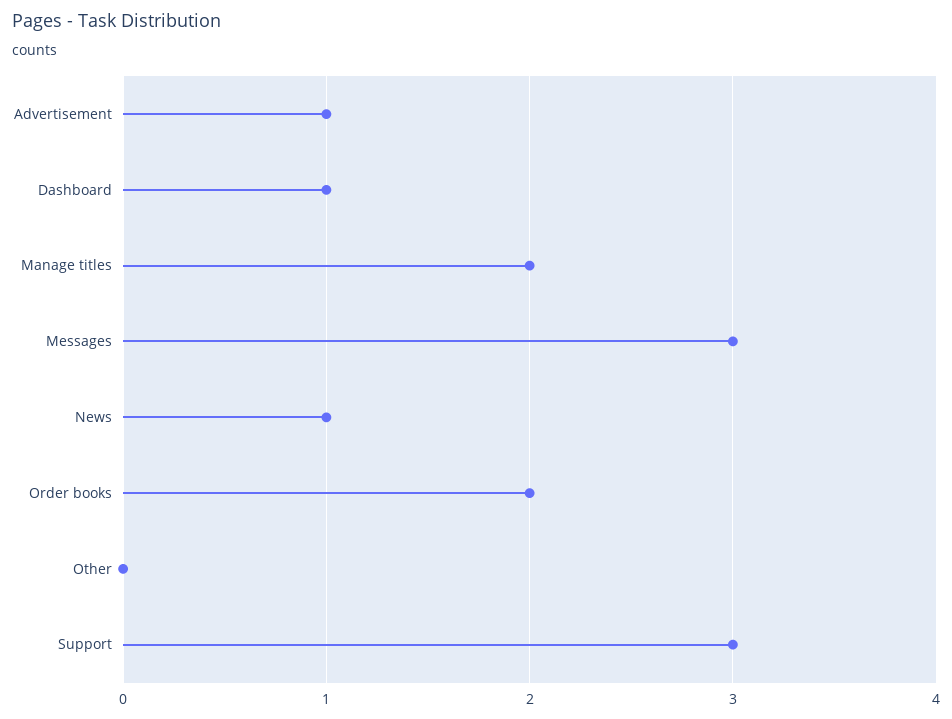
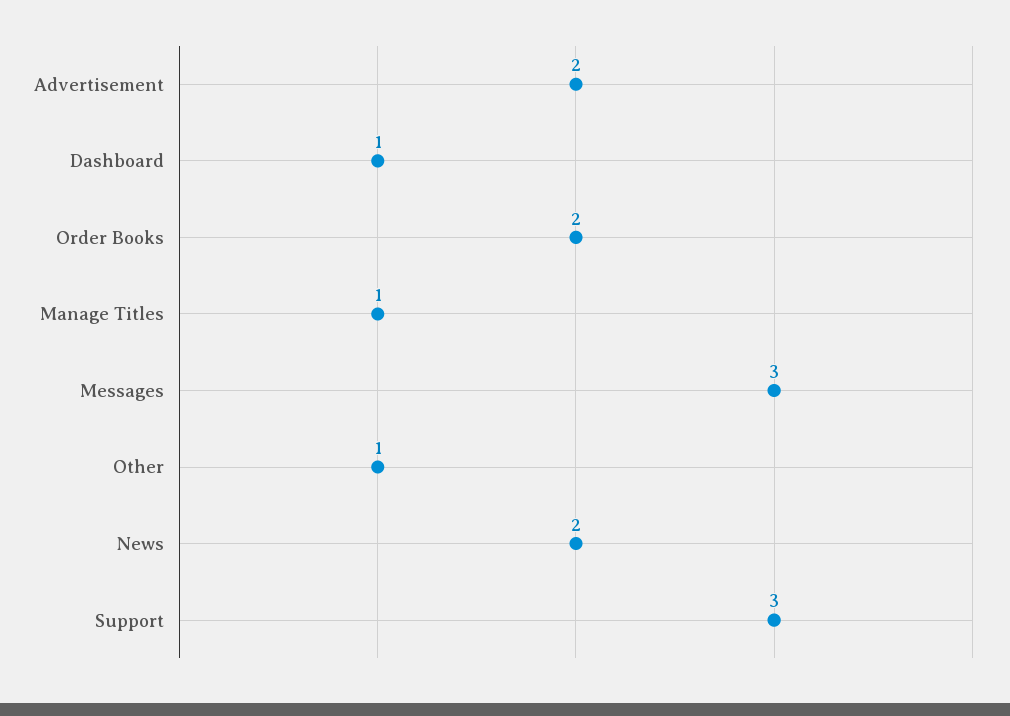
Advertisement: 1 -> 2
Manage titles: 2 -> 1
News: 1 -> 2
Other: 0 -> 1

